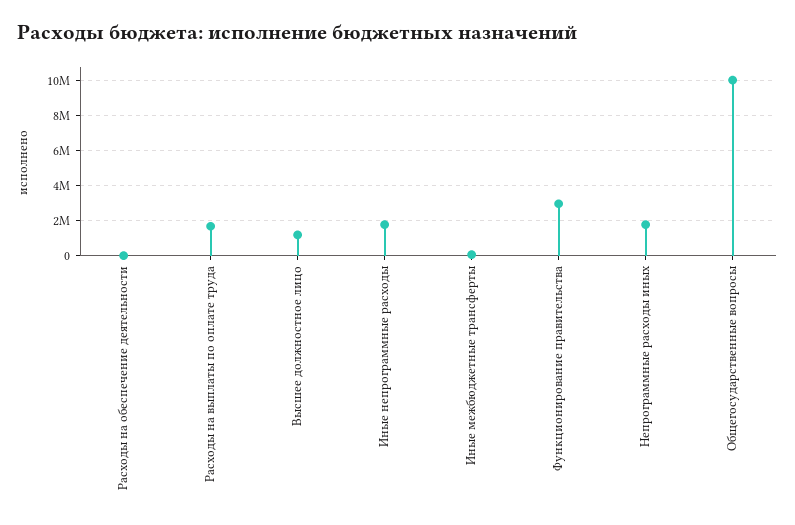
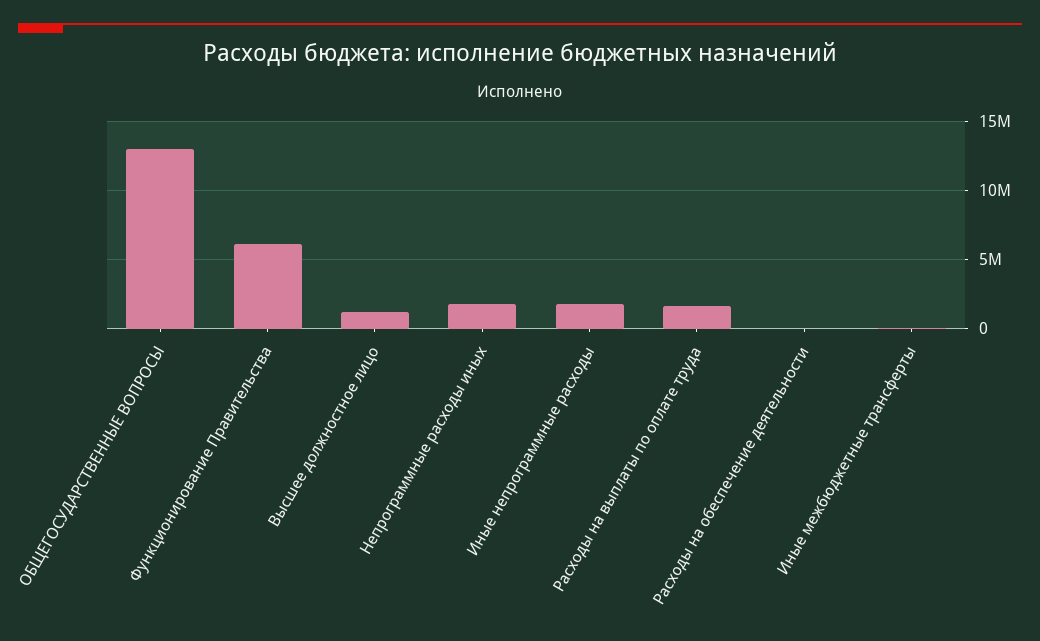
Функционирование правительства: 3000000 -> 6000000
Общегосударственные вопросы: 10000000 -> 13000000

